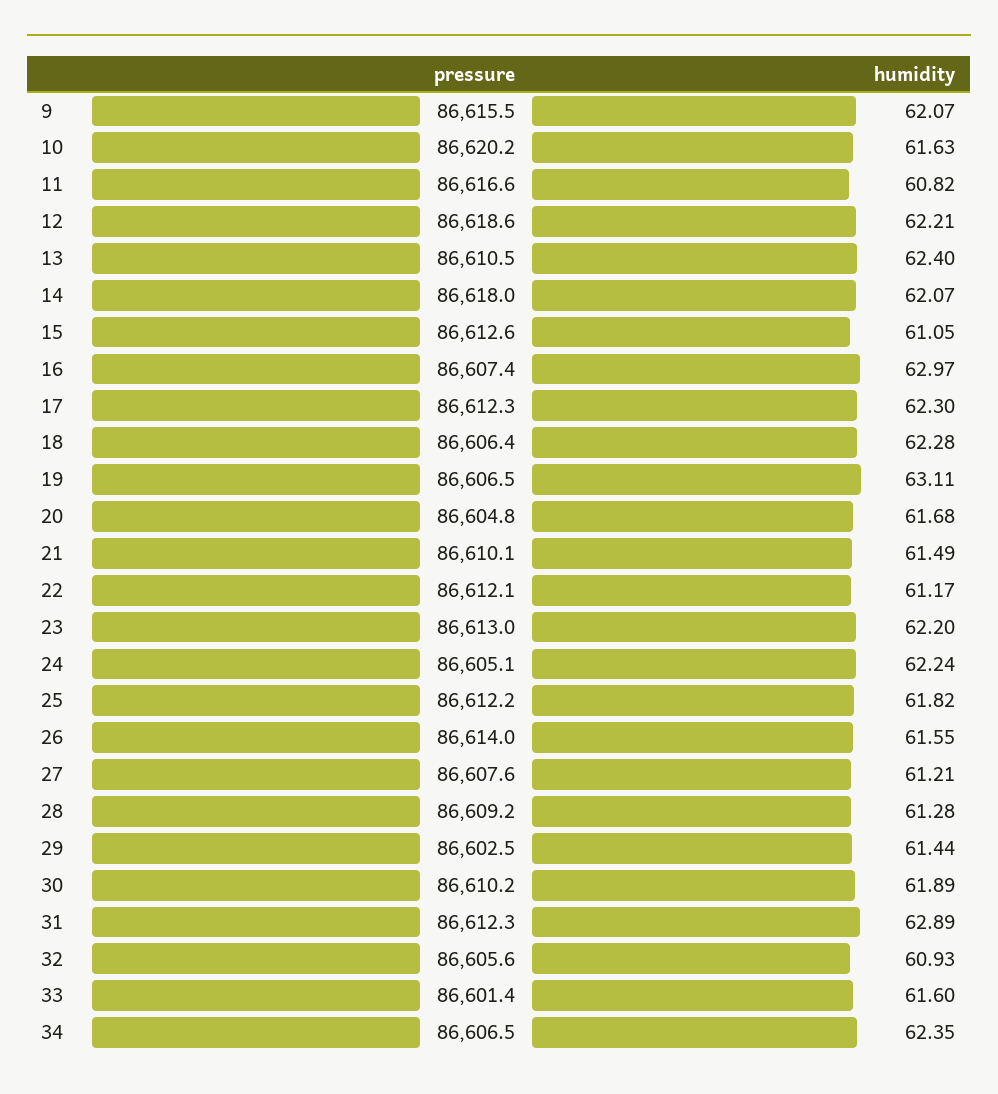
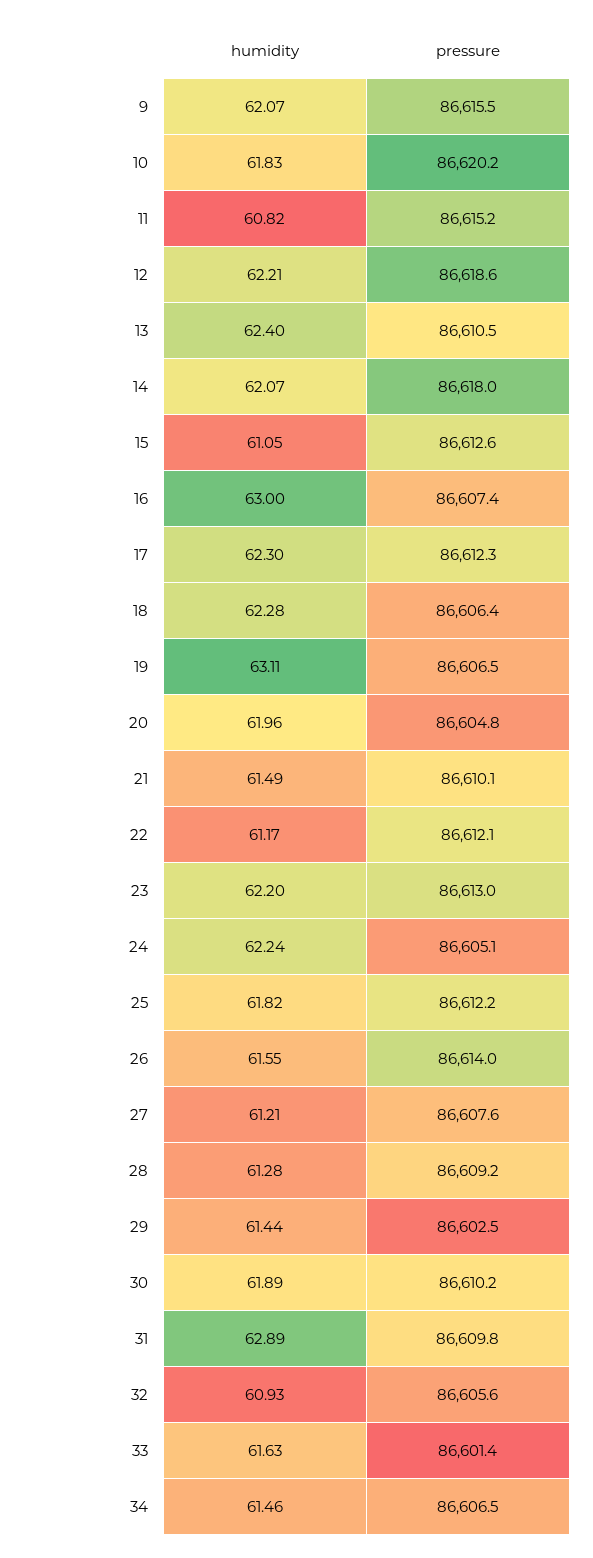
humidity, 10: 61.63 -> 61.83
pressure, 11: 86616.6 -> 86615.2
humidity, 16: 62.97 -> 63
humidity, 20: 61.68 -> 61.96
pressure, 31: 86612.3 -> 86609.8
humidity, 33: 61.6 -> 61.63
humidity, 34: 62.35 -> 61.46

